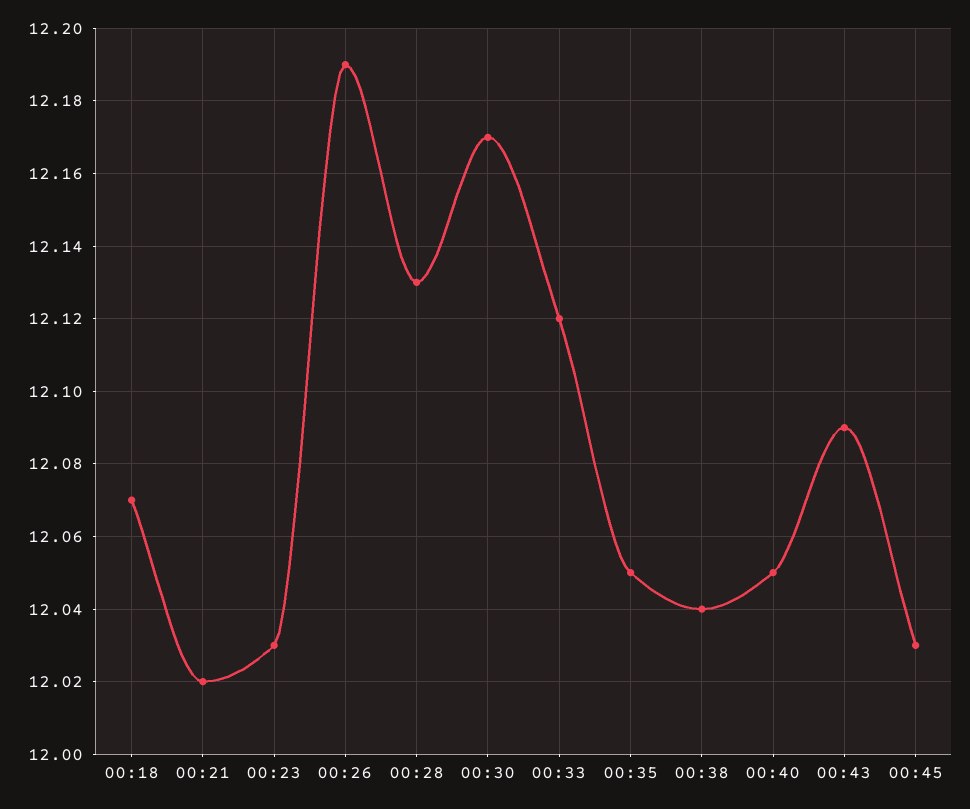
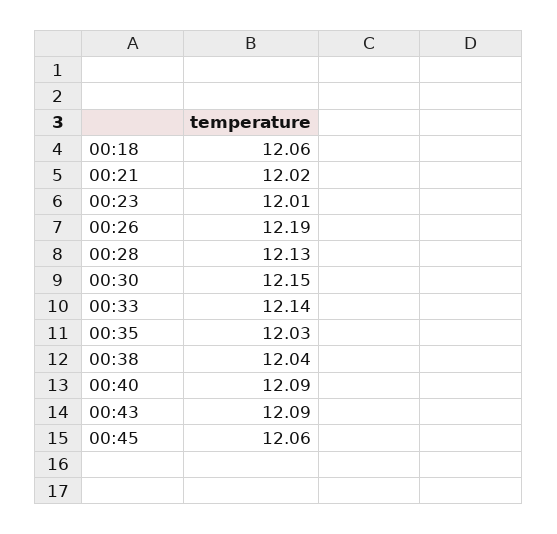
00:18: 12.07 -> 12.06
00:23: 12.03 -> 12.01
00:30: 12.17 -> 12.15
00:33: 12.12 -> 12.14
00:35: 12.05 -> 12.03
00:40: 12.05 -> 12.09
00:45: 12.03 -> 12.06

